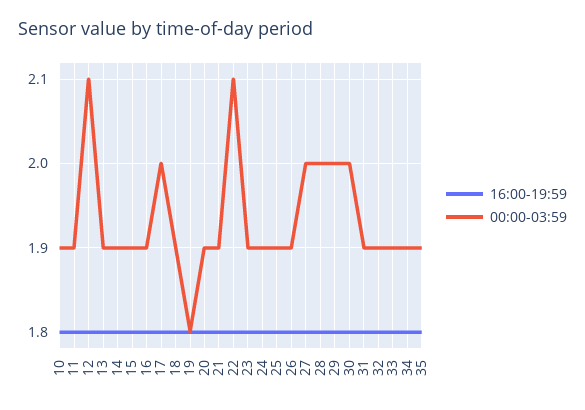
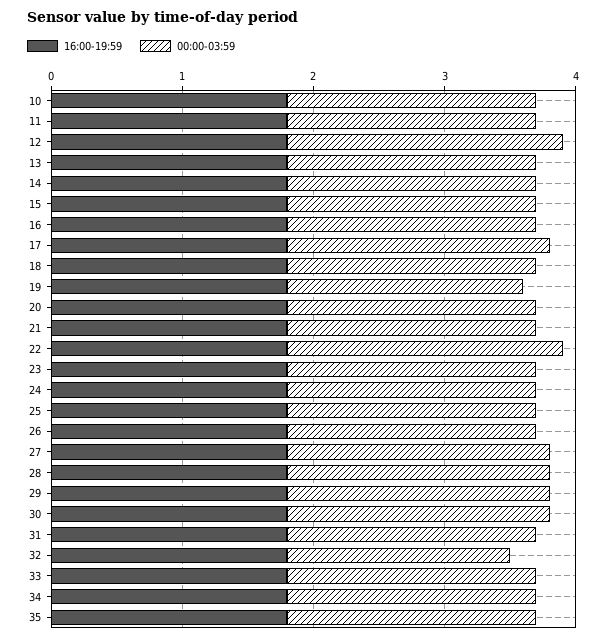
00:00-03:59, 32: 1.9 -> 1.7

